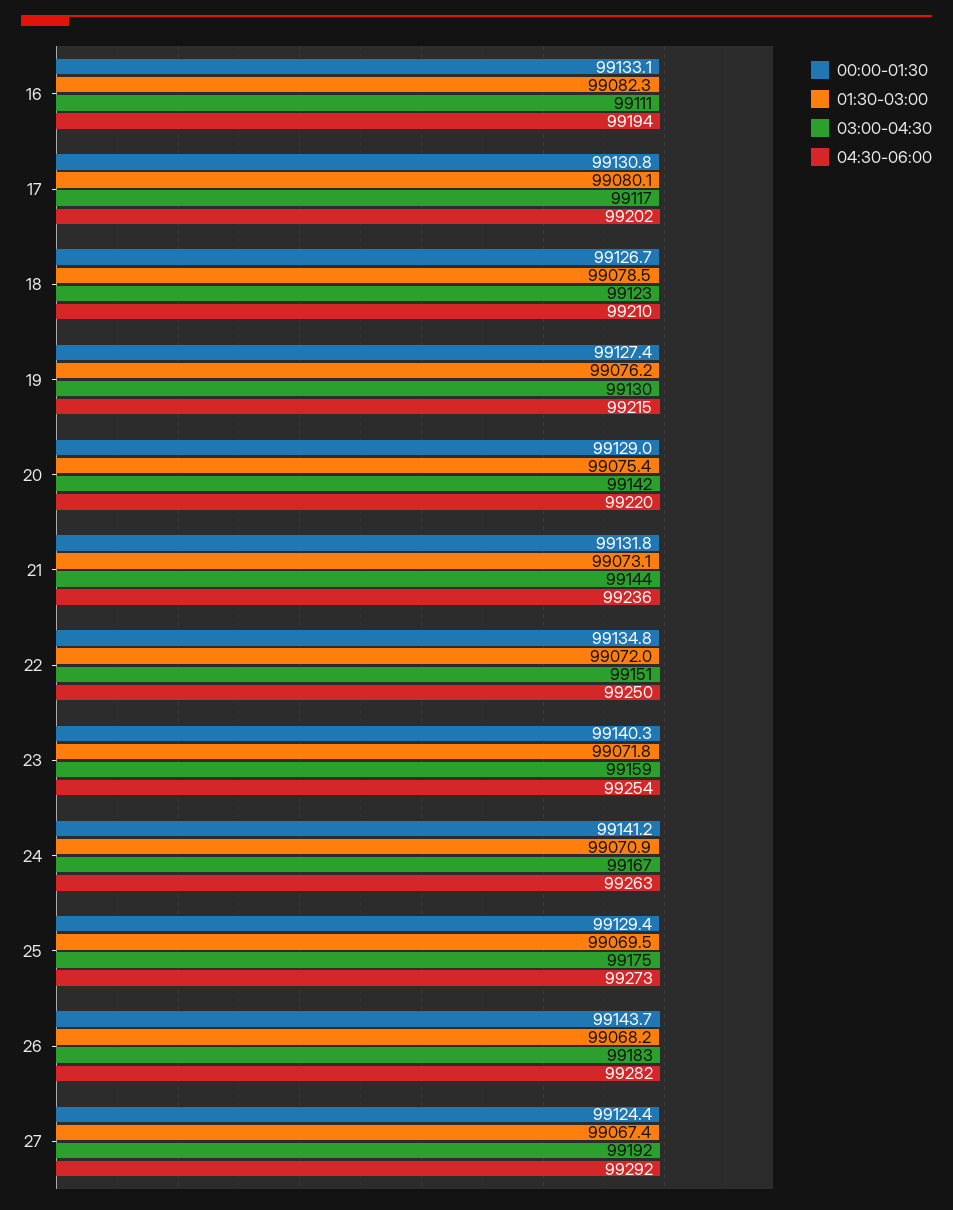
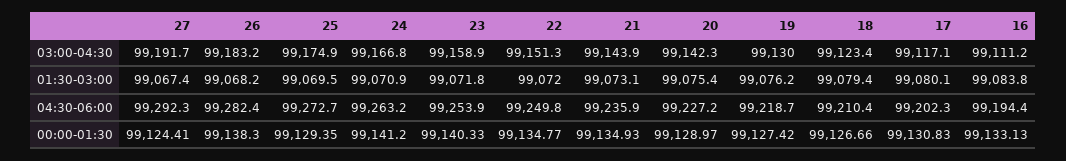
01:30-03:00, 16: 99082.3 -> 99083.8
01:30-03:00, 18: 99078.5 -> 99079.4
04:30-06:00, 19: 99215 -> 99218.7
04:30-06:00, 20: 99220 -> 99227.2
00:00-01:30, 21: 99131.8 -> 99134.93
00:00-01:30, 26: 99143.7 -> 99138.3

